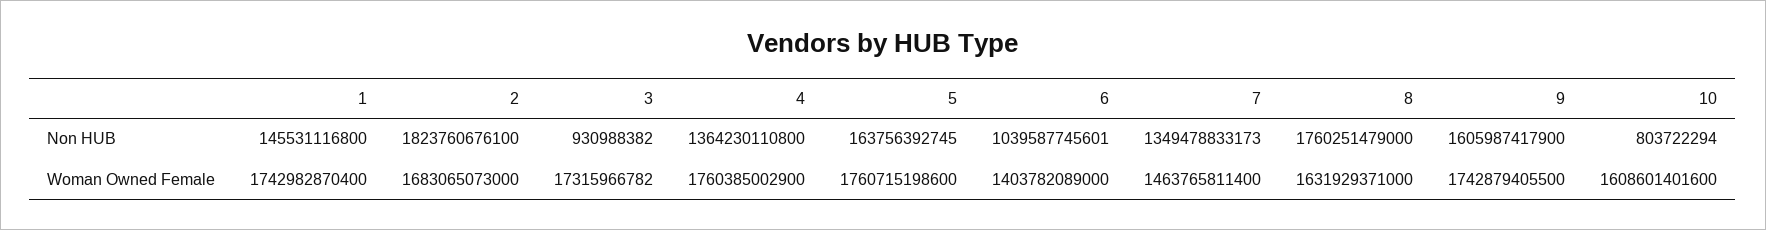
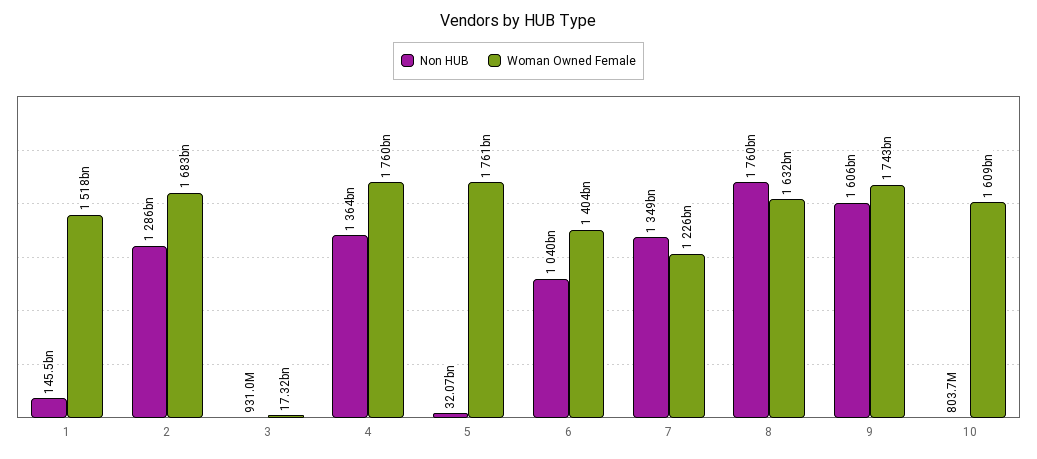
Non HUB, 2: 1823760676100 -> 1286000000000
Non HUB, 5: 163756392745 -> 32070000000
Woman Owned Female, 1: 1742982870400 -> 1518000000000
Woman Owned Female, 7: 1463765811400 -> 1226000000000

